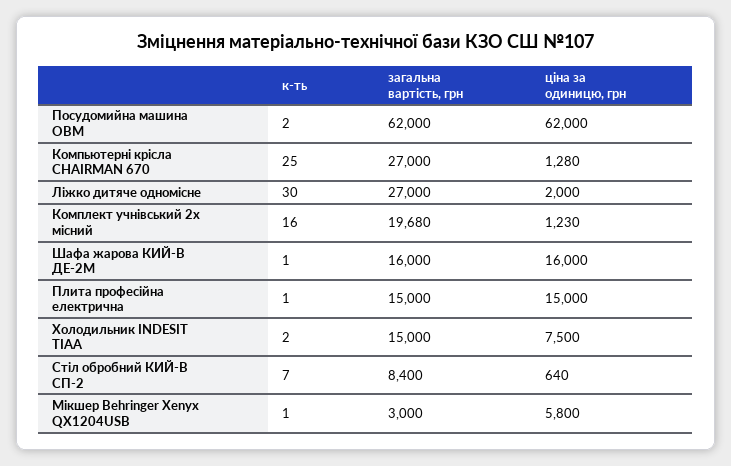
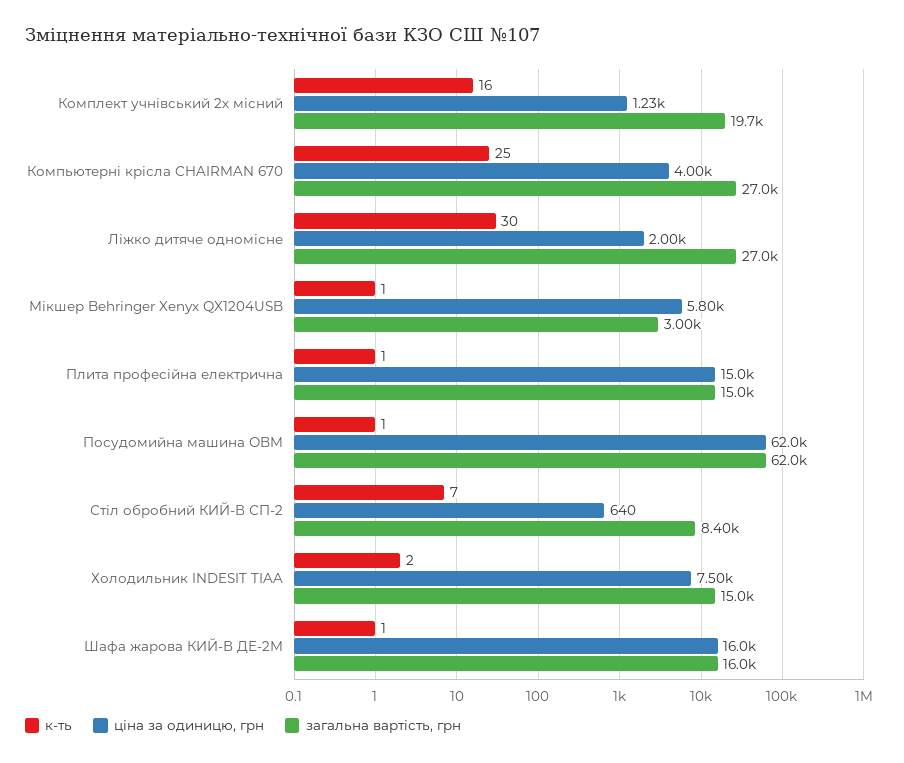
к-ть, Посудомийна машина OBM: 2 -> 1
ціна за одиницю, грн, Компьютерні крісла CHAIRMAN 670: 1280 -> 4000

